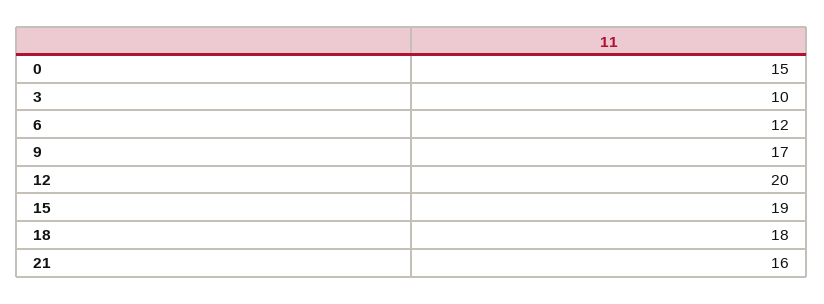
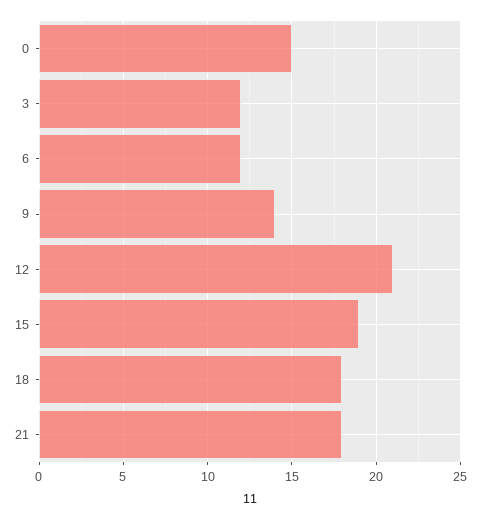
3: 10 -> 12
9: 17 -> 14
12: 20 -> 21
21: 16 -> 18

